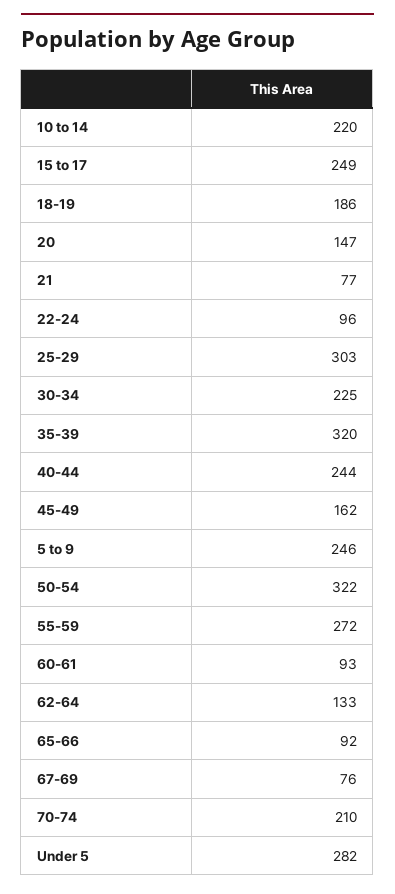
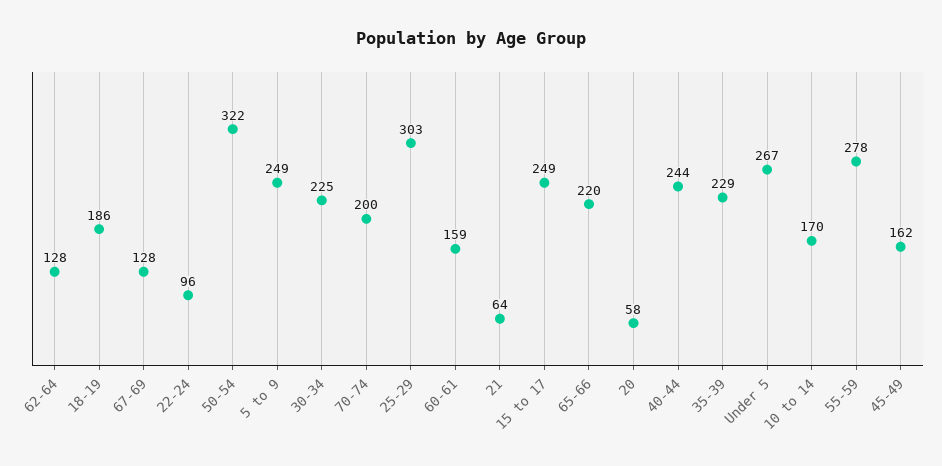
10 to 14: 220 -> 170
20: 147 -> 58
21: 77 -> 64
35-39: 320 -> 229
5 to 9: 246 -> 249
55-59: 272 -> 278
60-61: 93 -> 159
62-64: 133 -> 128
65-66: 92 -> 220
67-69: 76 -> 128
70-74: 210 -> 200
Under 5: 282 -> 267

